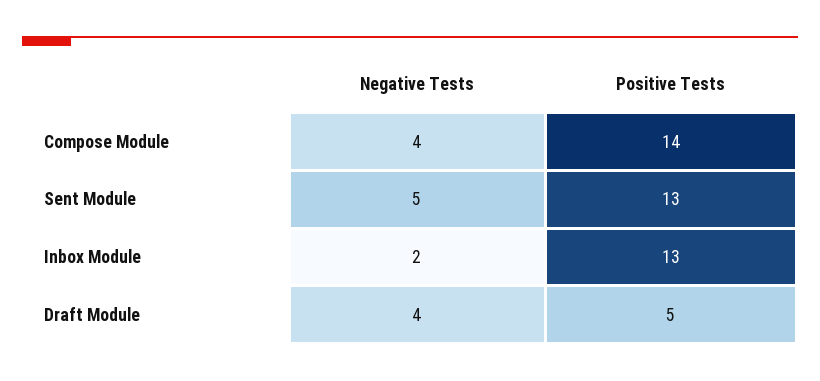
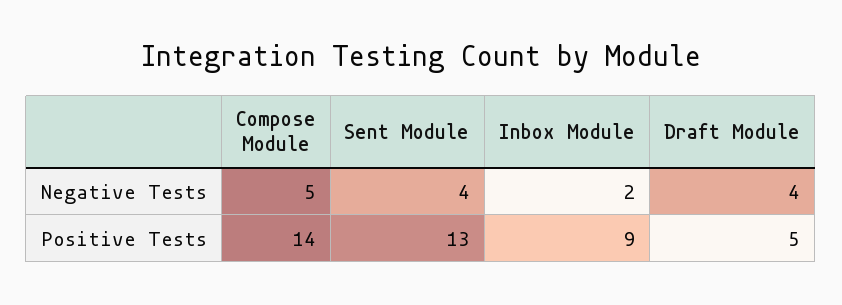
Negative Tests, Compose Module: 4 -> 5
Negative Tests, Sent Module: 5 -> 4
Positive Tests, Inbox Module: 13 -> 9

